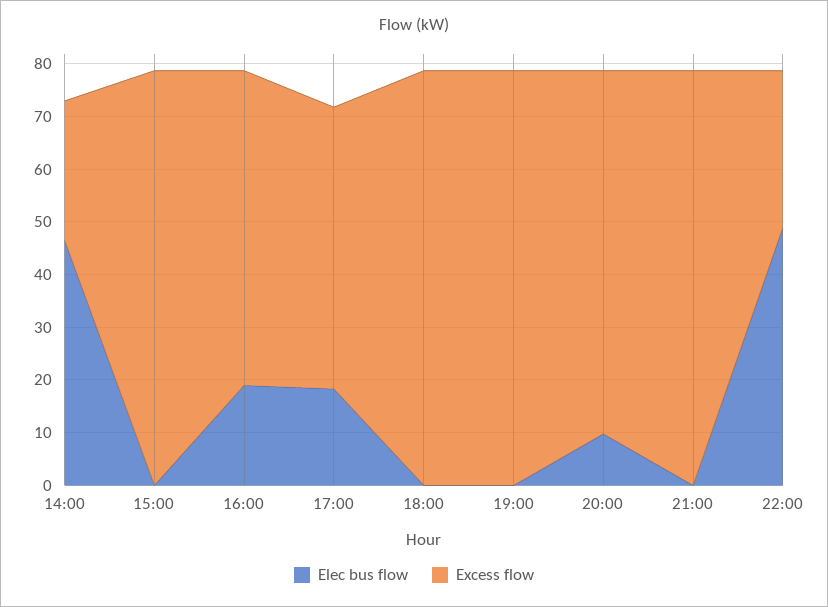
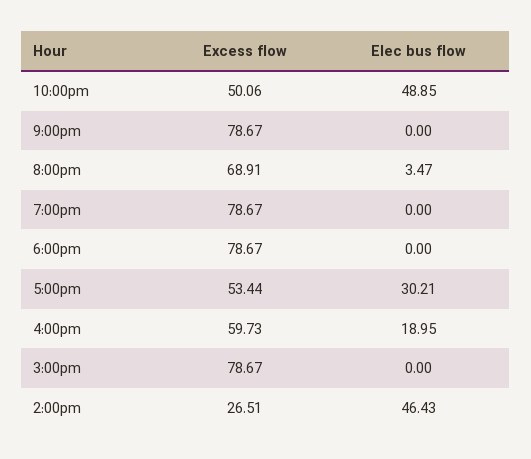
Elec bus flow, 17:00: 18 -> 30.21
Elec bus flow, 20:00: 10 -> 3.47
Excess flow, 22:00: 30 -> 50.06

